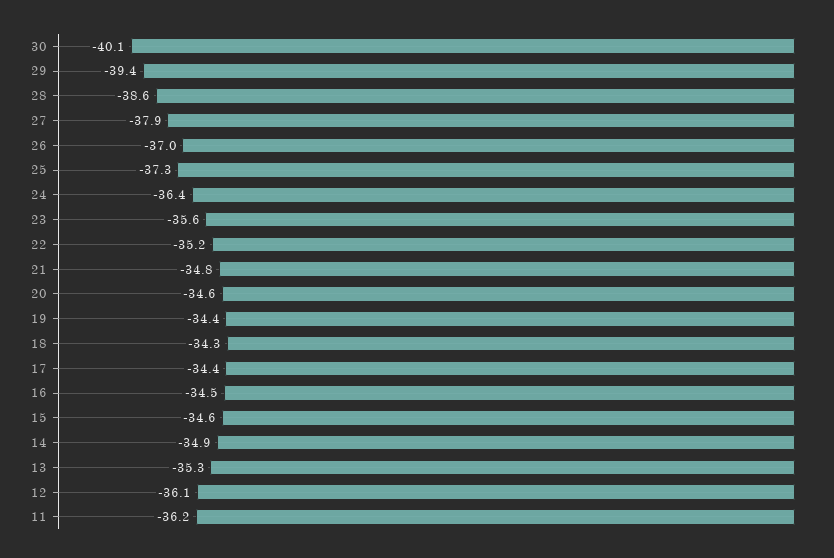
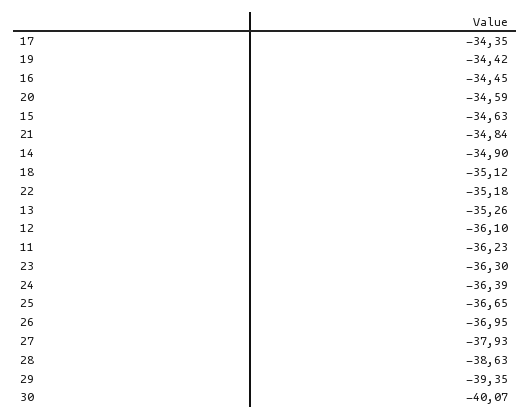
25: -37.3 -> -36.65
23: -35.6 -> -36.3
18: -34.3 -> -35.12

